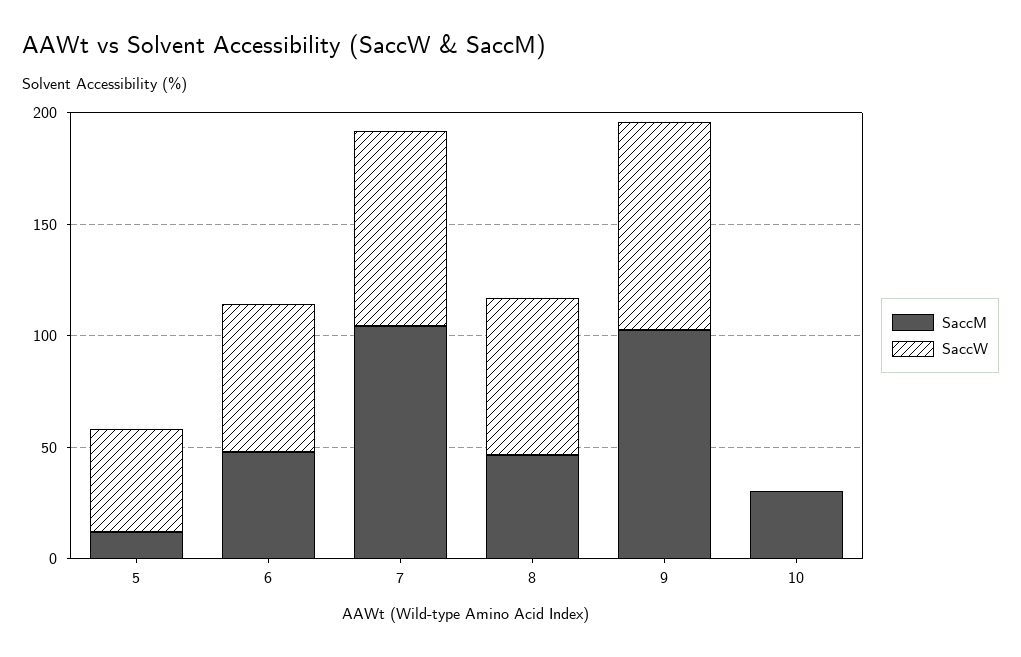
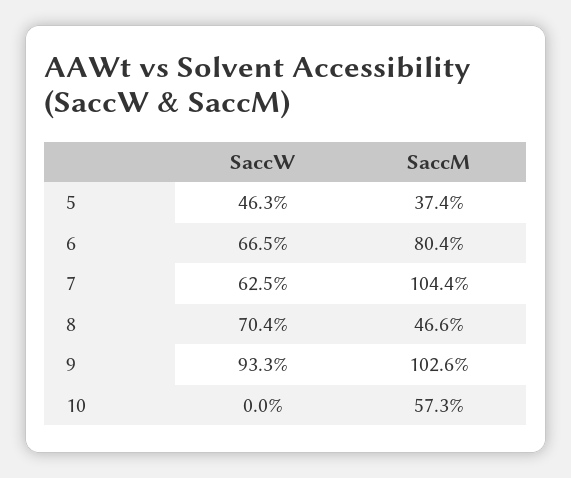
SaccM, 5: 10 -> 37.4
SaccM, 6: 50 -> 80.4
SaccW, 7: 90 -> 62.5
SaccM, 10: 30 -> 57.3

